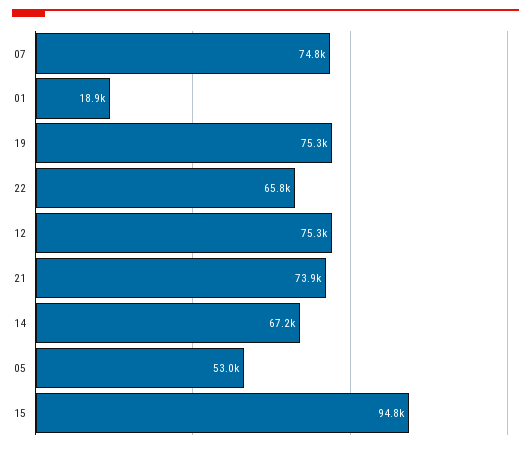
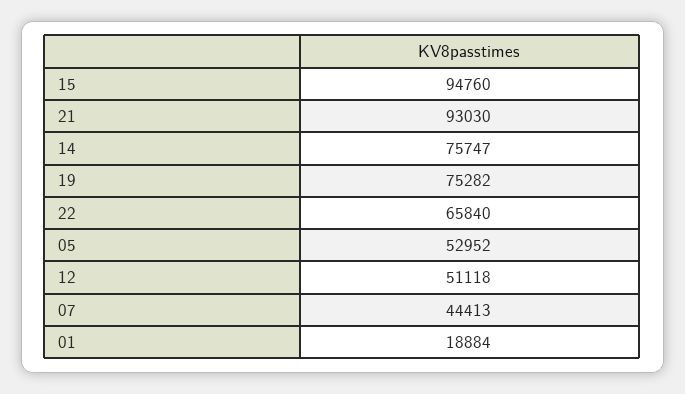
07: 74800 -> 44413
12: 75300 -> 51118
21: 73900 -> 93030
14: 67200 -> 75747

